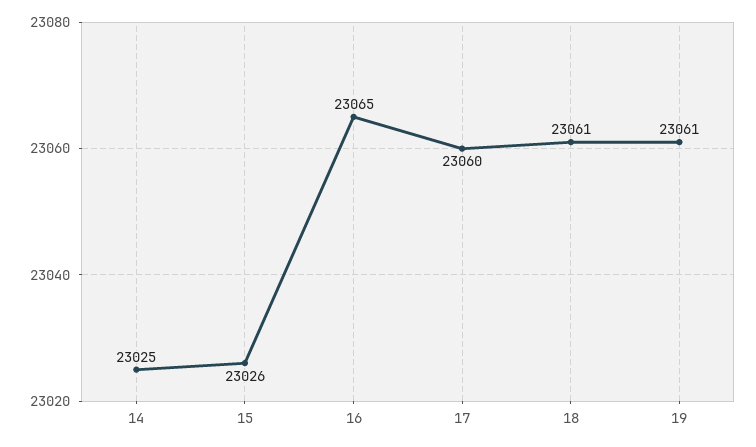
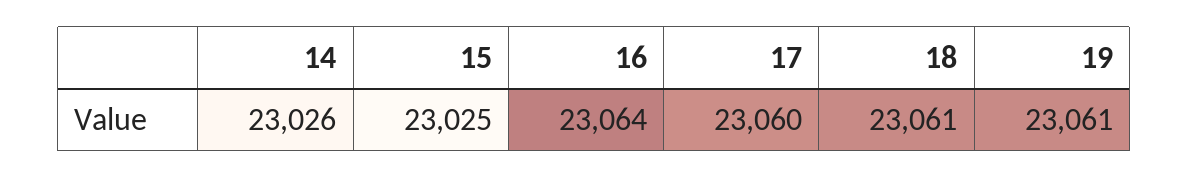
14: 23025 -> 23026
15: 23026 -> 23025
16: 23065 -> 23064

